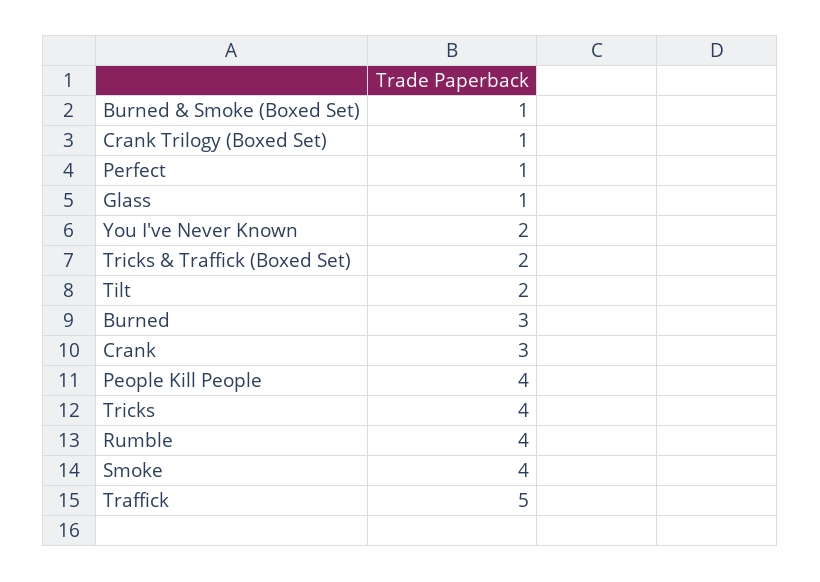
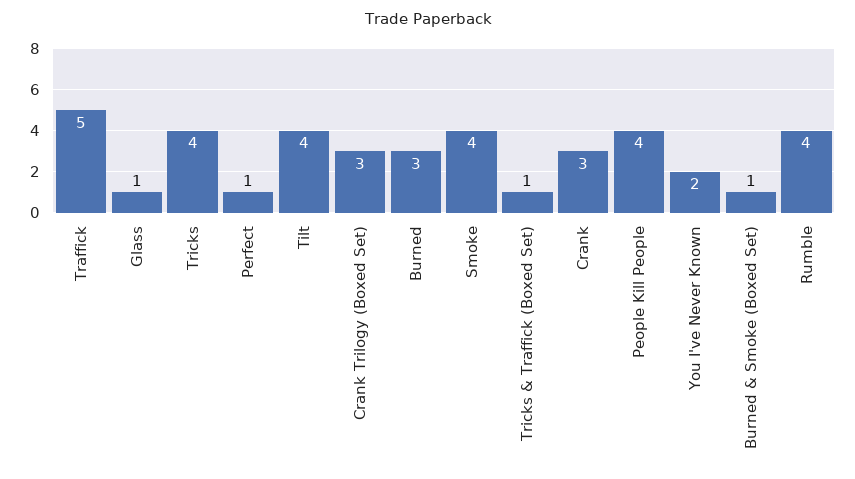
Crank Trilogy (Boxed Set): 1 -> 3
Tricks & Traffick (Boxed Set): 2 -> 1
Tilt: 2 -> 4

